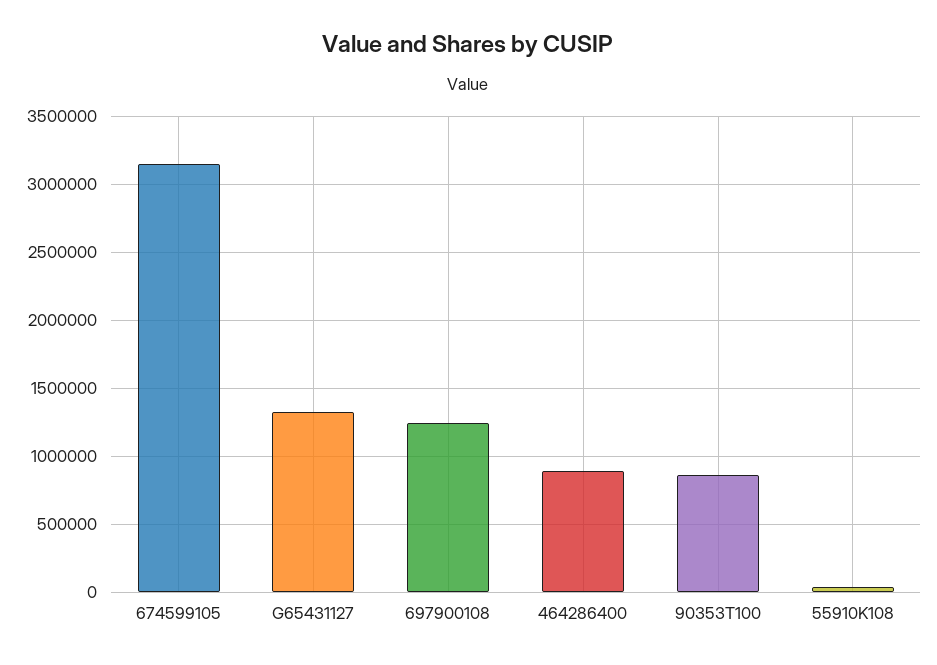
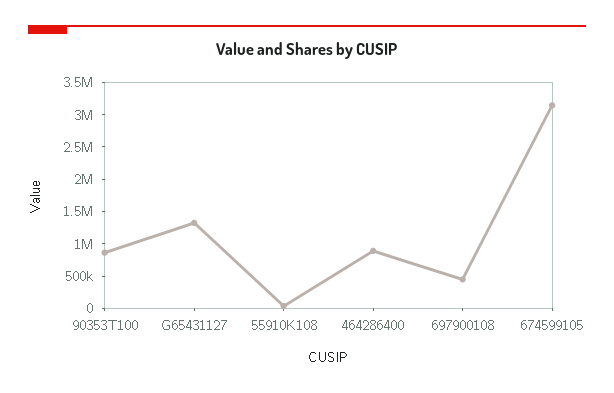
697900108: 1250000 -> 500000

